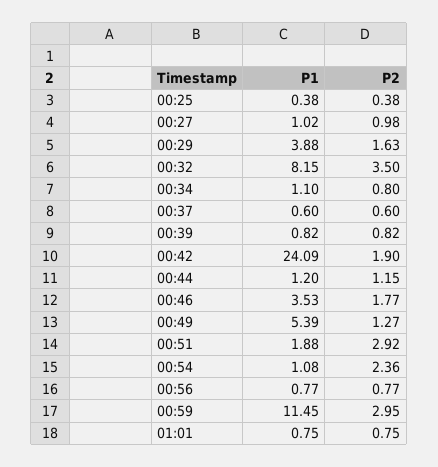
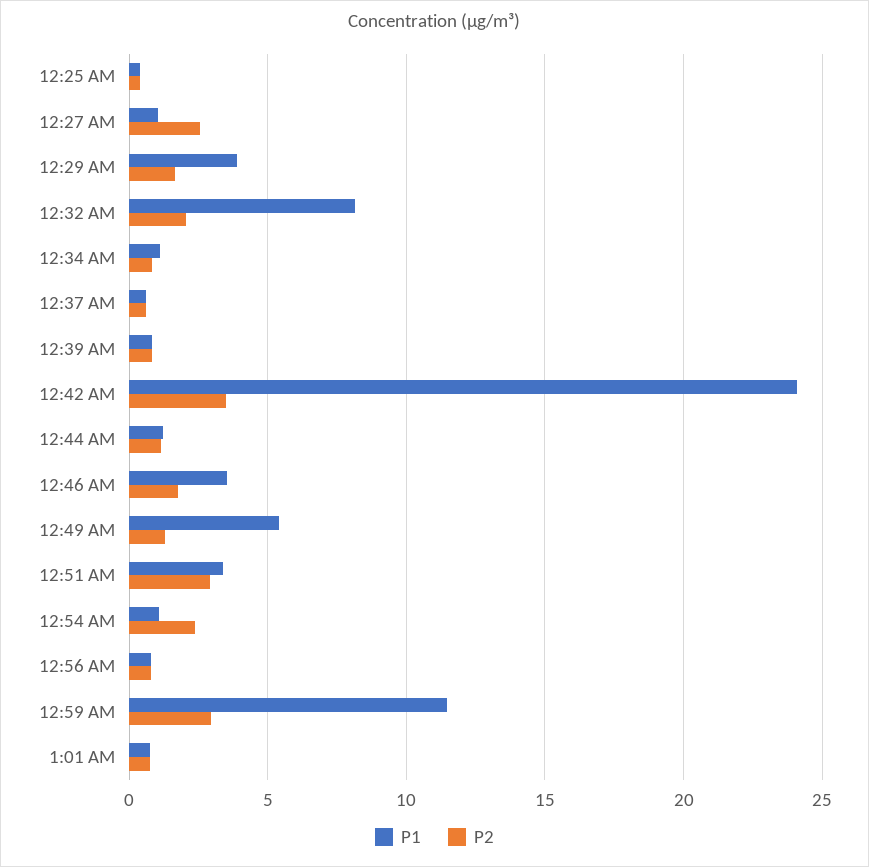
P2, 00:27: 0.98 -> 2.5
P2, 00:32: 3.5 -> 2
P2, 00:42: 1.9 -> 3.5
P1, 00:51: 1.88 -> 3.5

